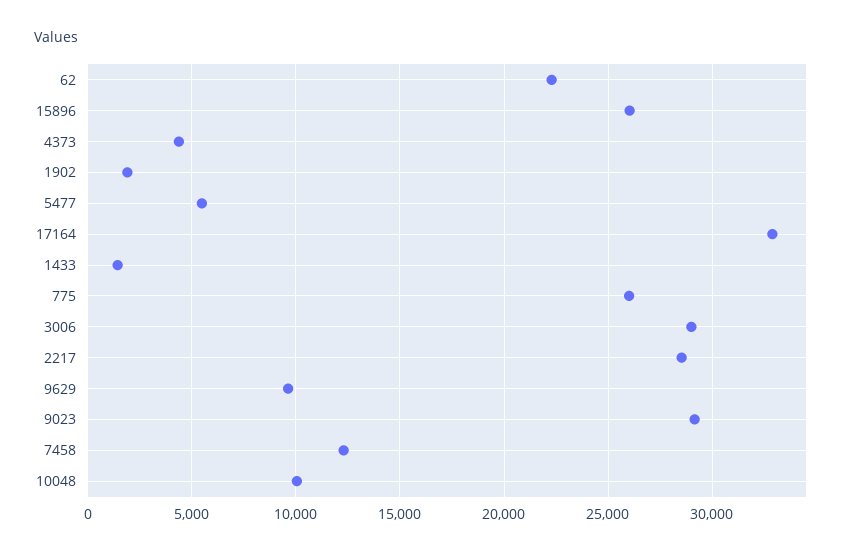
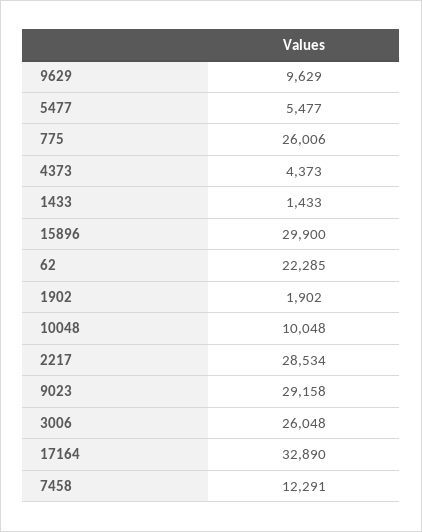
15896: 26000 -> 29900
3006: 29000 -> 26048

